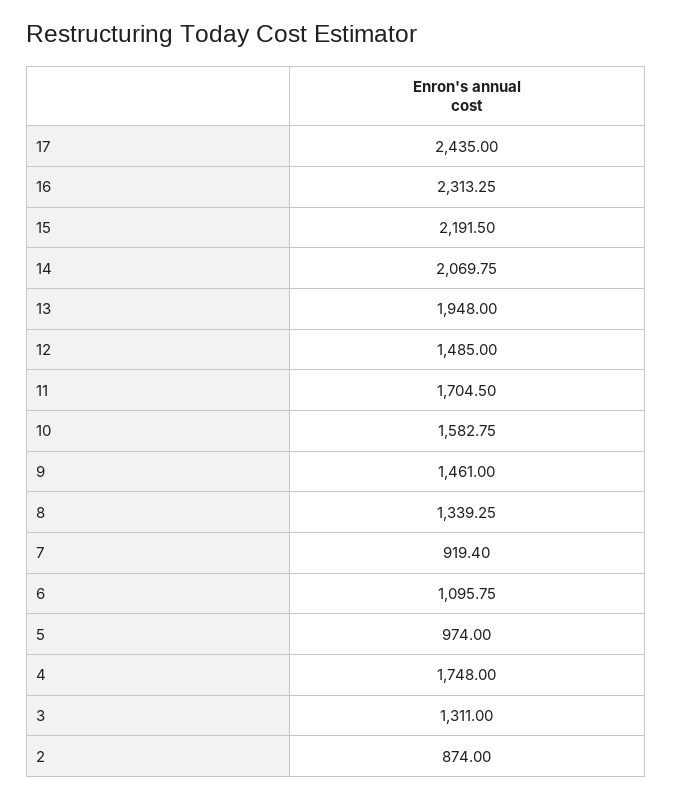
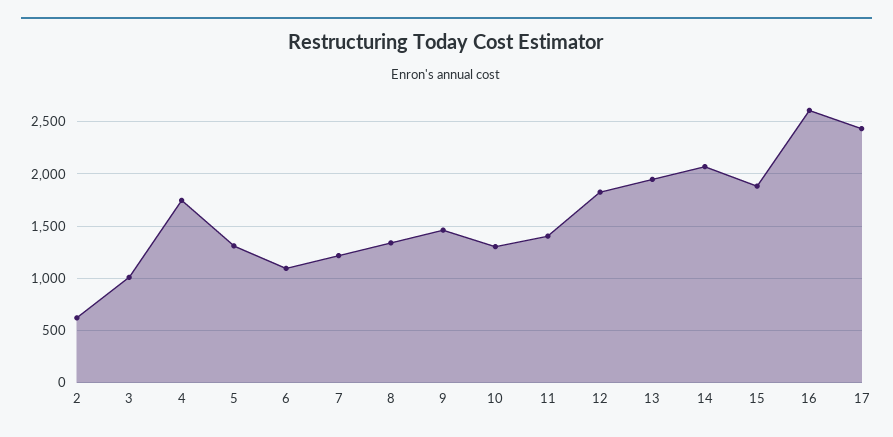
16: 2313.25 -> 2600
15: 2191.5 -> 1900
12: 1485 -> 1800
11: 1704.5 -> 1400
10: 1582.75 -> 1300
7: 919.4 -> 1200
5: 974 -> 1300
3: 1311 -> 1000
2: 874 -> 600

